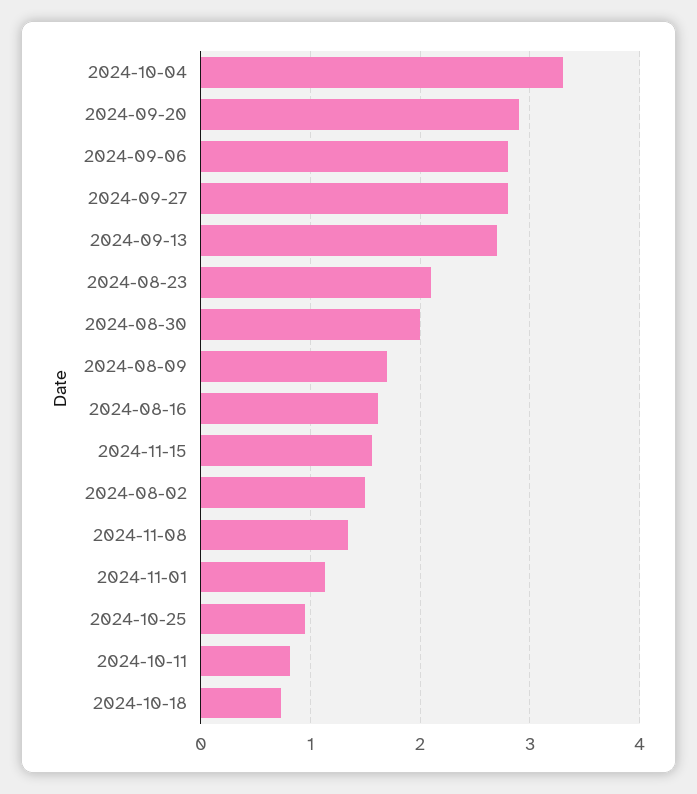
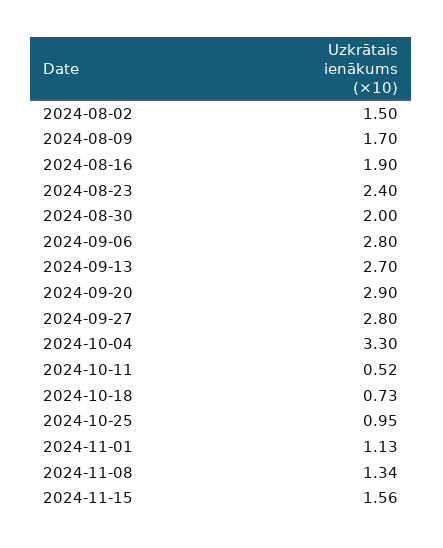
2024-08-23: 2.1 -> 2.4
2024-08-16: 1.6 -> 1.9
2024-10-11: 0.8 -> 0.52

